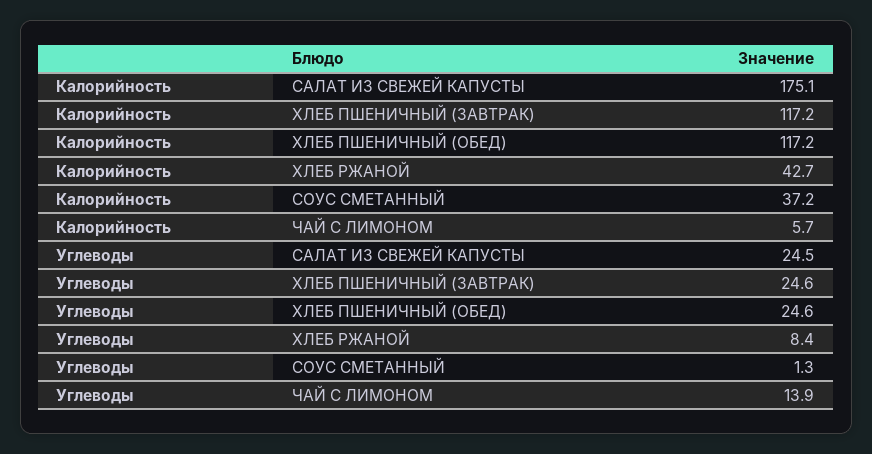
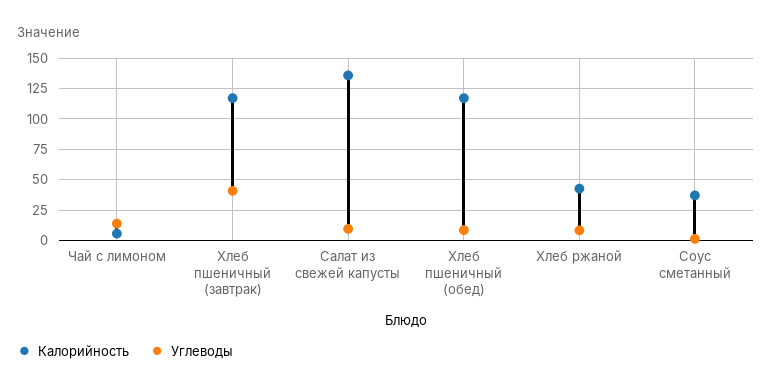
Калорийность, САЛАТ ИЗ СВЕЖЕЙ КАПУСТЫ: 175.1 -> 135
Углеводы, САЛАТ ИЗ СВЕЖЕЙ КАПУСТЫ: 24.5 -> 10
Углеводы, ХЛЕБ ПШЕНИЧНЫЙ (ЗАВТРАК): 24.6 -> 40
Углеводы, ХЛЕБ ПШЕНИЧНЫЙ (ОБЕД): 24.6 -> 10

